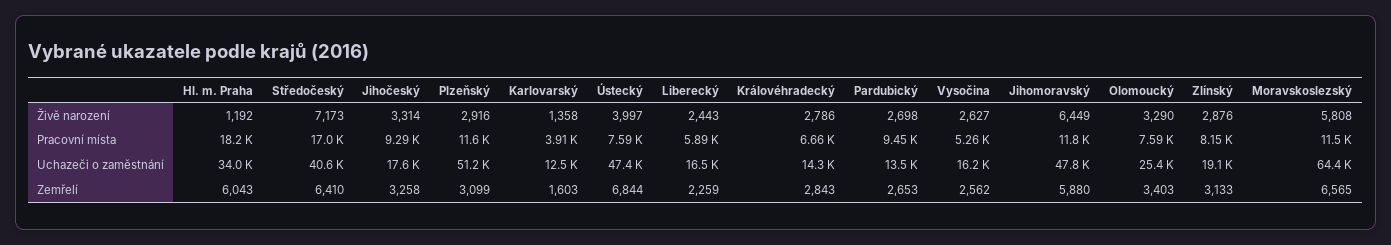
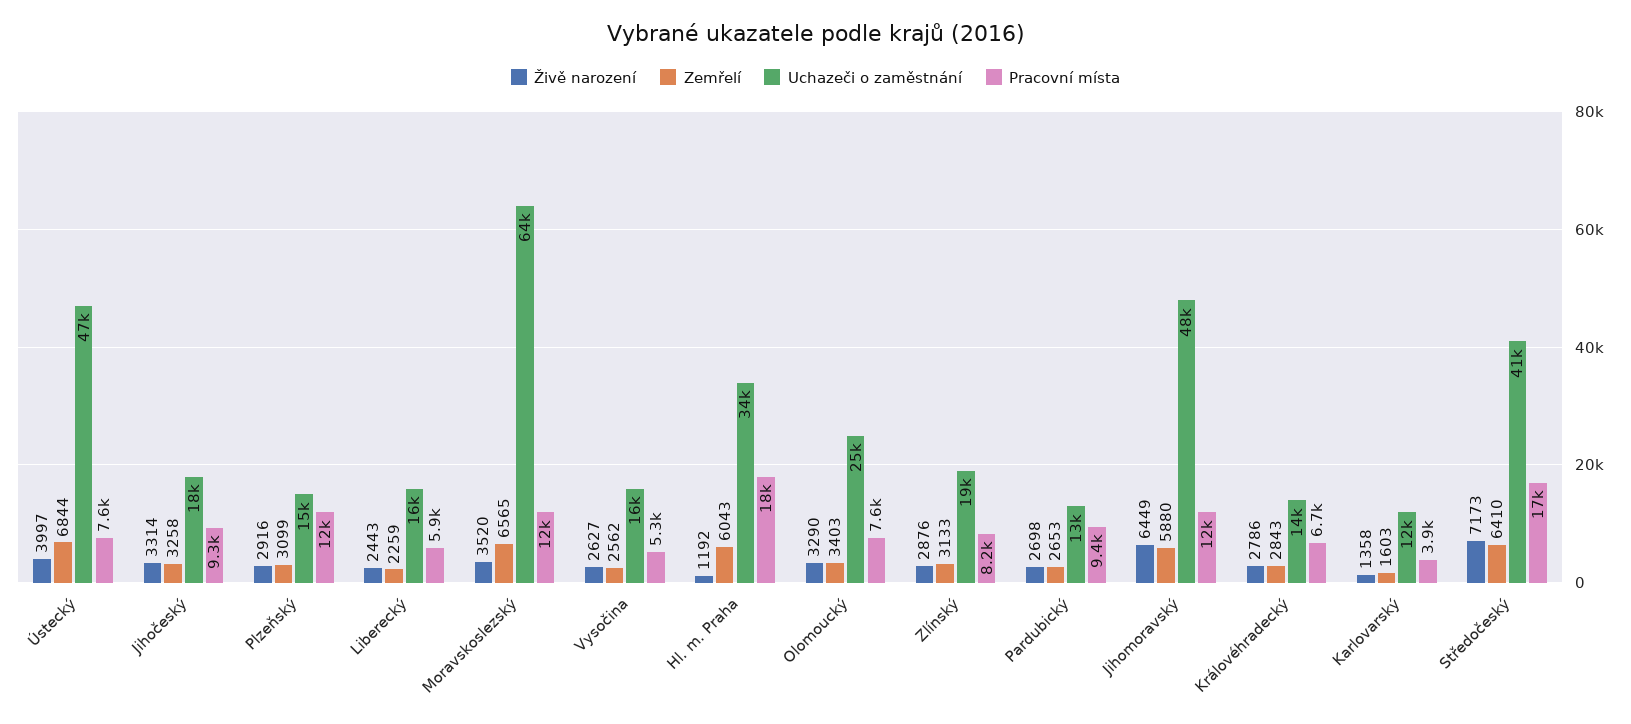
Živě narození, Moravskoslezský: 5808 -> 3520
Uchazeči o zaměstnání, Plzeňský: 51200 -> 15000

